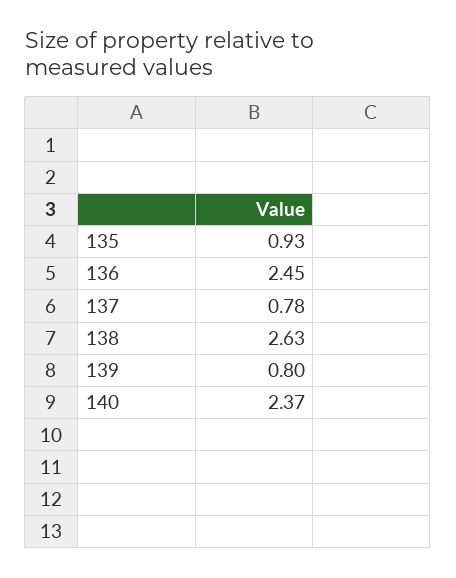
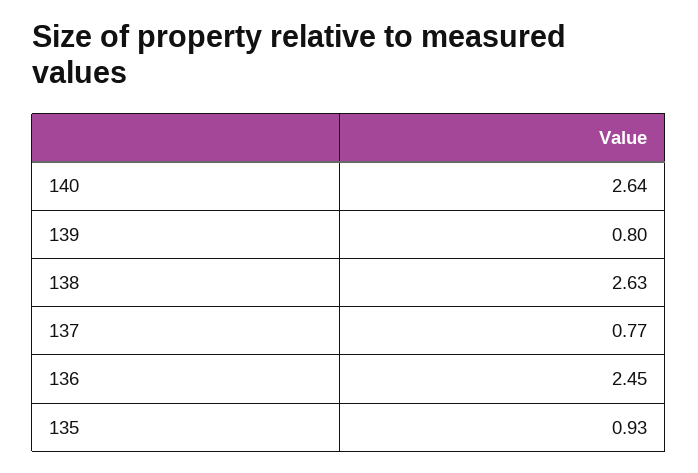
137: 0.78 -> 0.77
140: 2.37 -> 2.64

